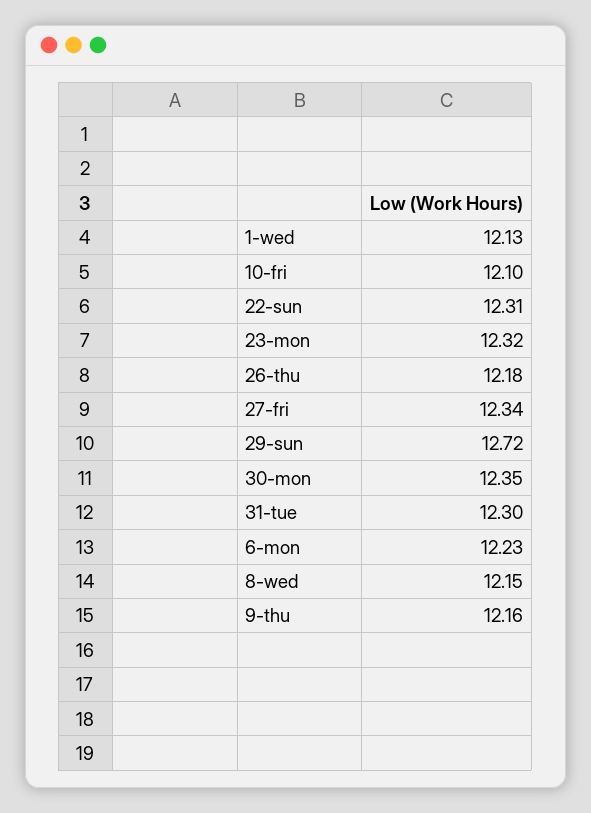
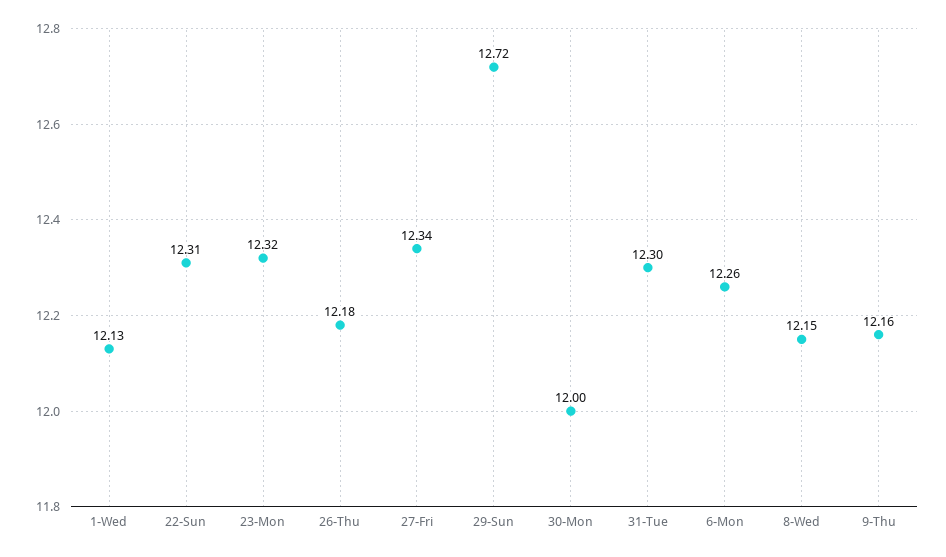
10-fri: 12.1 -> none
30-mon: 12.35 -> 12
6-mon: 12.23 -> 12.26

